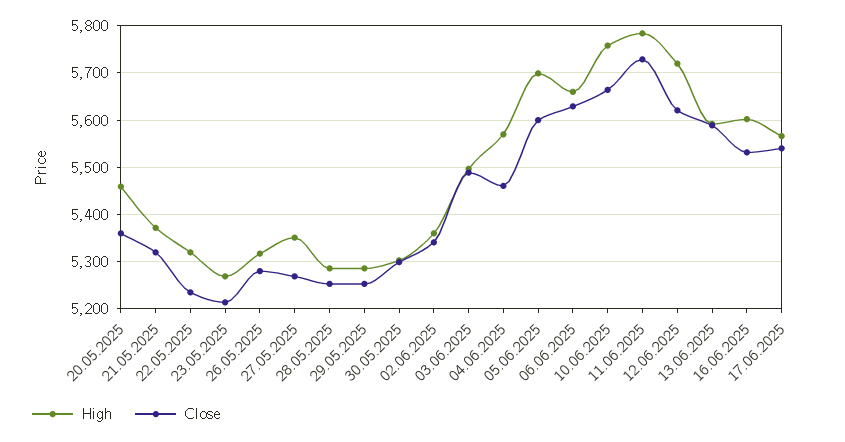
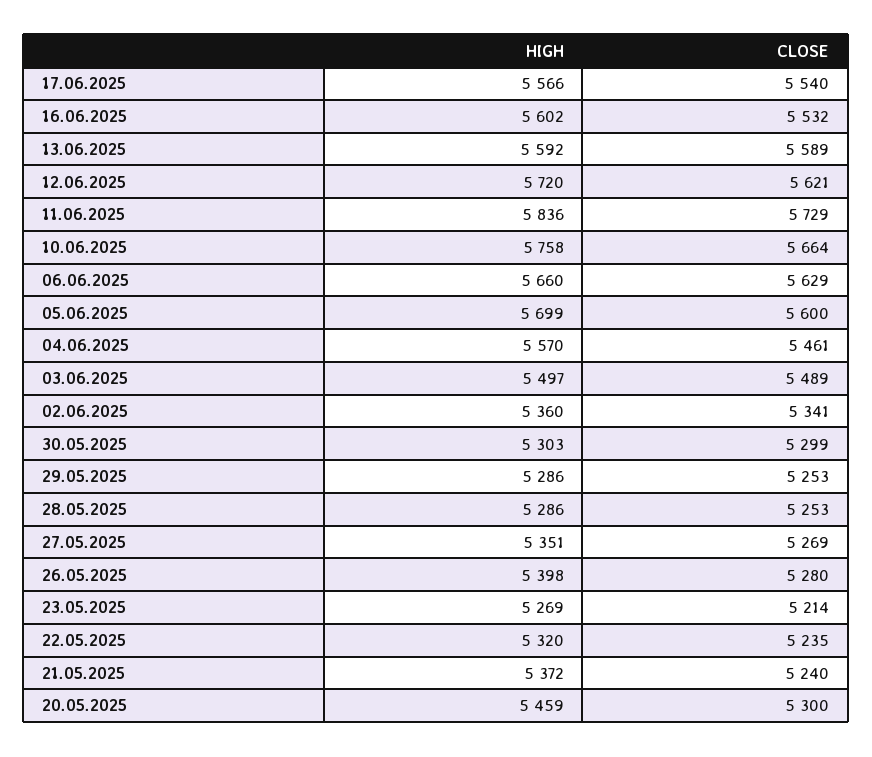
Close, 20.05.2025: 5360 -> 5300
Close, 21.05.2025: 5320 -> 5240
High, 26.05.2025: 5320 -> 5398
High, 11.06.2025: 5780 -> 5836

